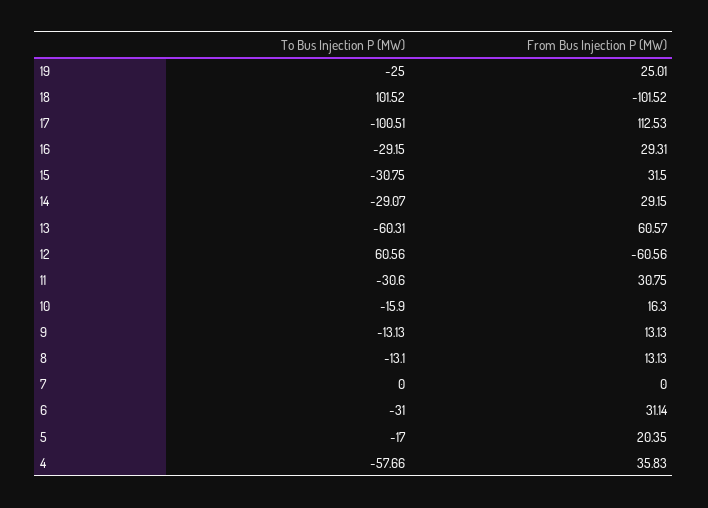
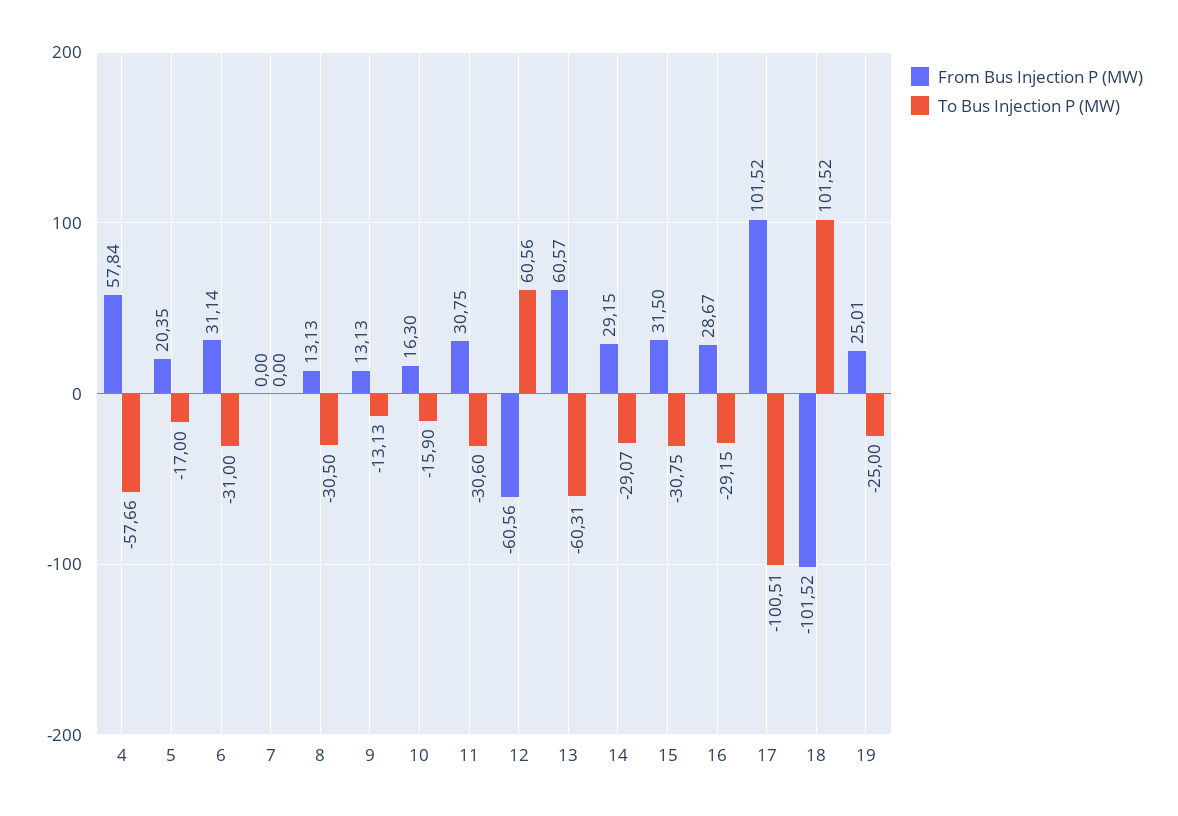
From Bus Injection P (MW), 17: 112.53 -> 101.52
From Bus Injection P (MW), 16: 29.31 -> 28.67
To Bus Injection P (MW), 8: -13.1 -> -30.5
From Bus Injection P (MW), 4: 35.83 -> 57.84

